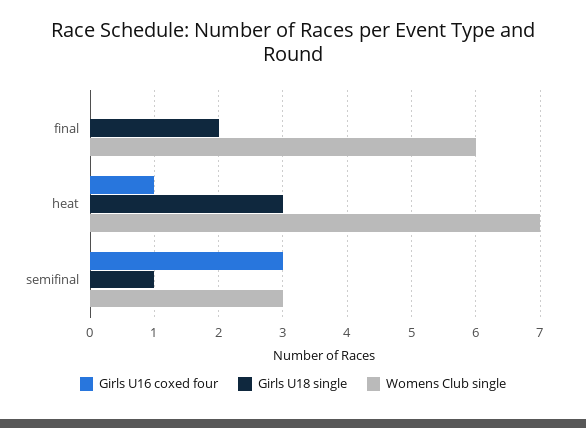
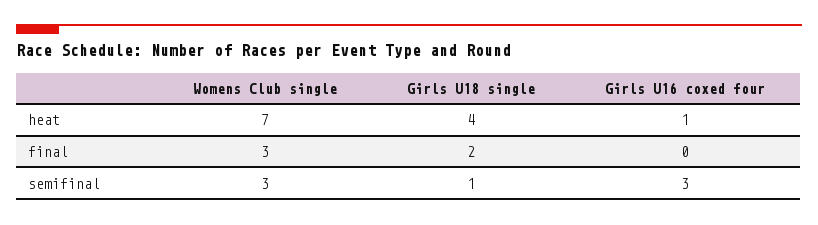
Womens Club single, final: 6 -> 3
Girls U18 single, heat: 3 -> 4

